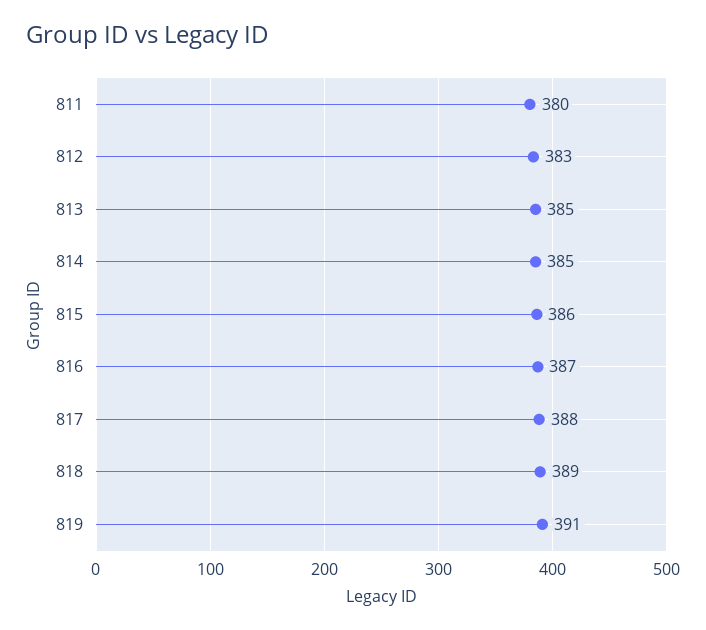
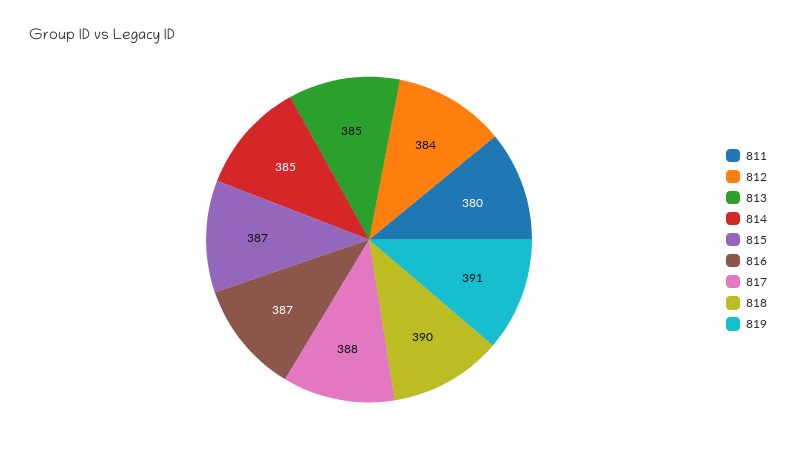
812: 383 -> 384
815: 386 -> 387
818: 389 -> 390

